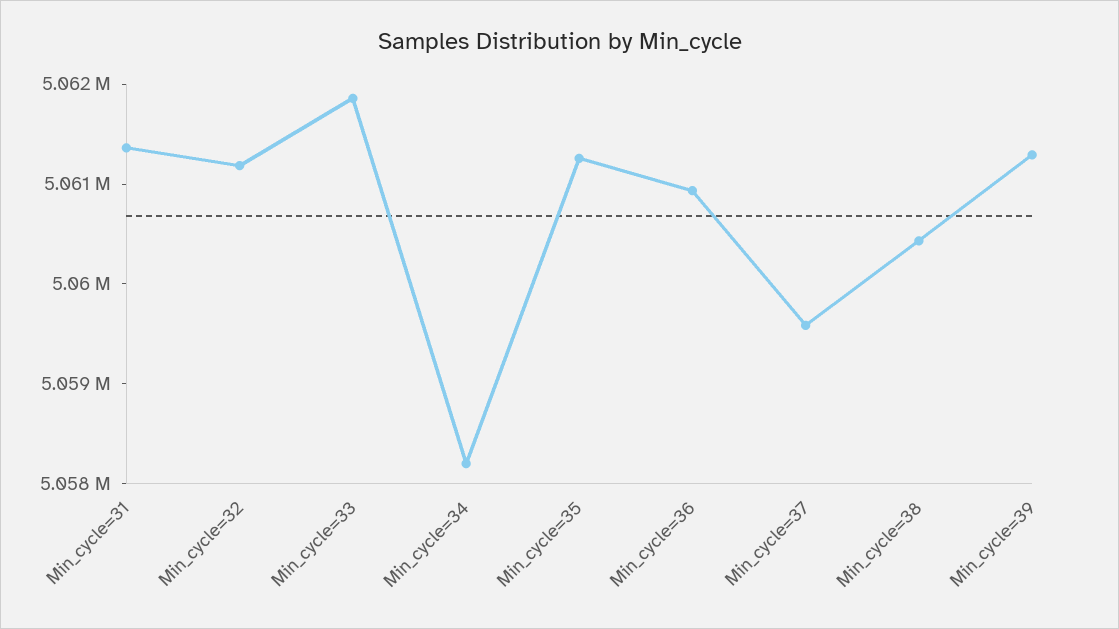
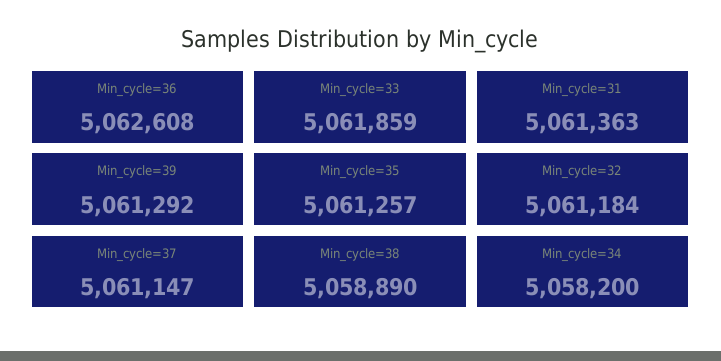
Min_cycle=36: 5061000 -> 5062608
Min_cycle=37: 5059600 -> 5061147
Min_cycle=38: 5060400 -> 5058890

